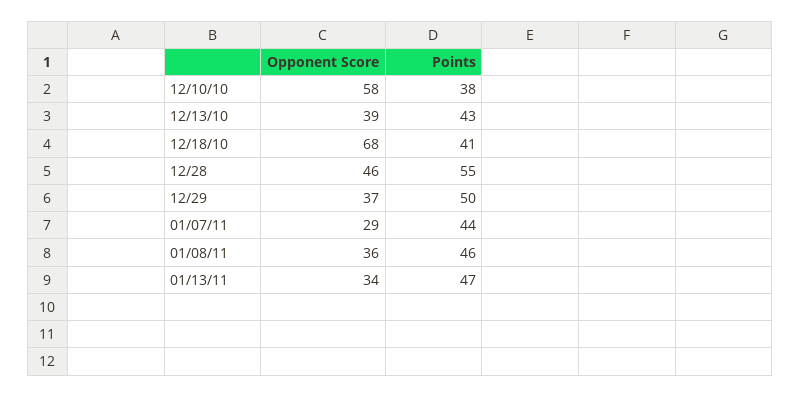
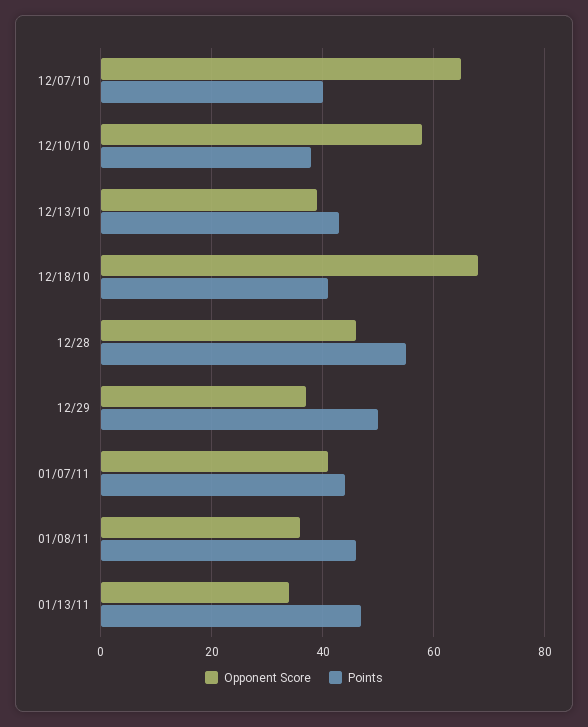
Opponent Score, 01/07/11: 29 -> 40
Opponent Score, 12/07/10: none -> 65
Points, 12/07/10: none -> 40

